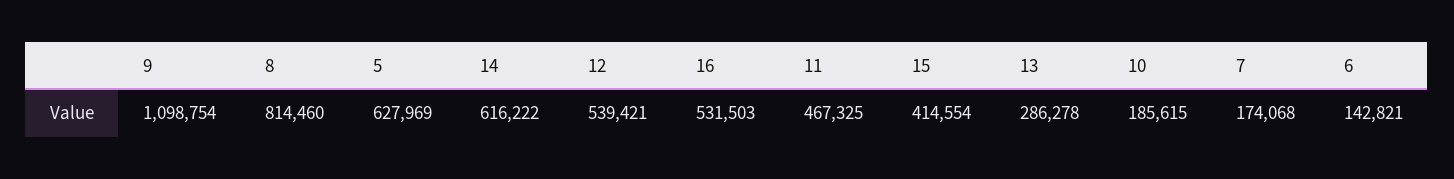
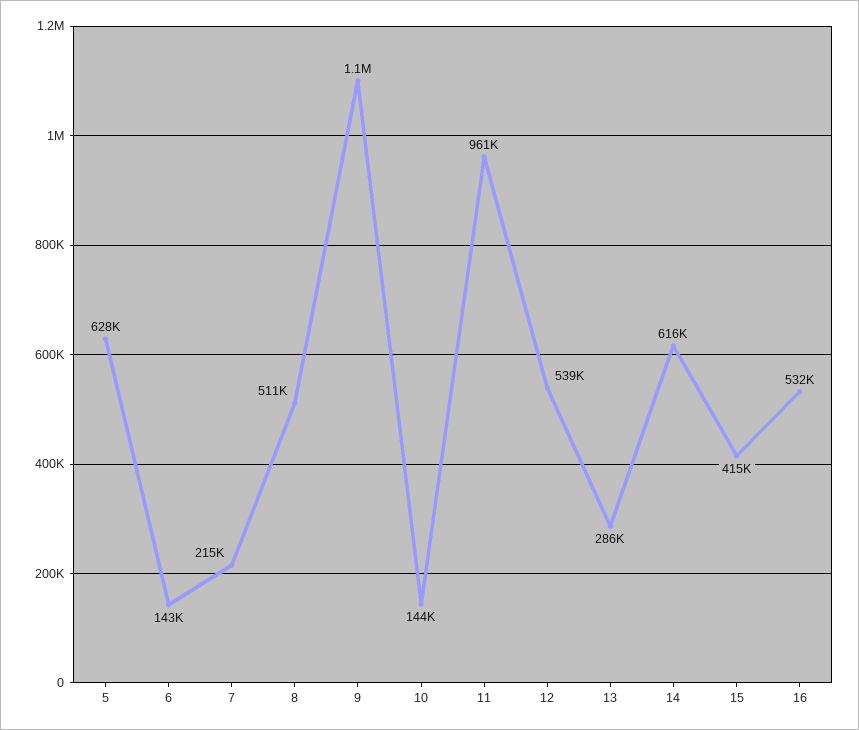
8: 814460 -> 511000
11: 467325 -> 961000
10: 185615 -> 144000
7: 174068 -> 215000

